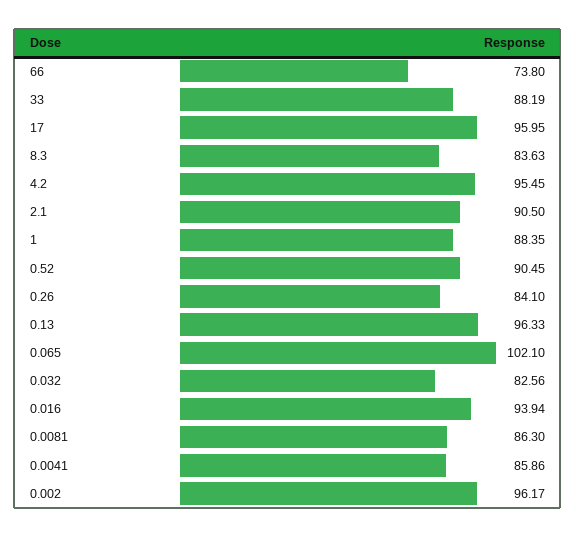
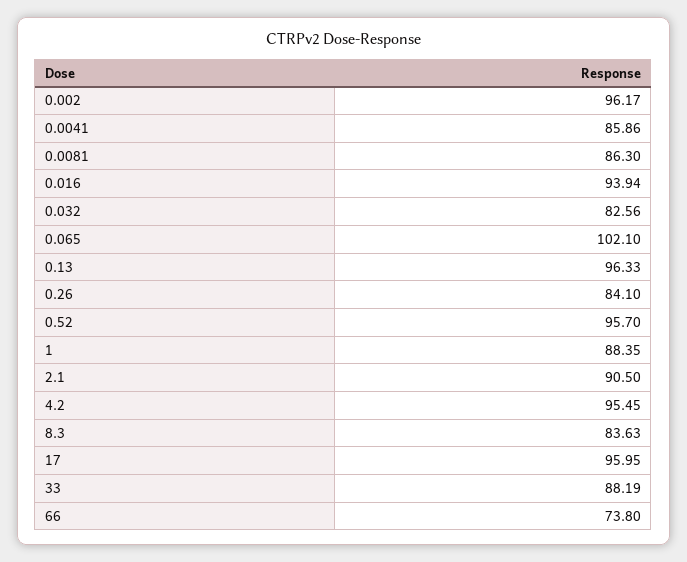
0.52: 90.45 -> 95.7

